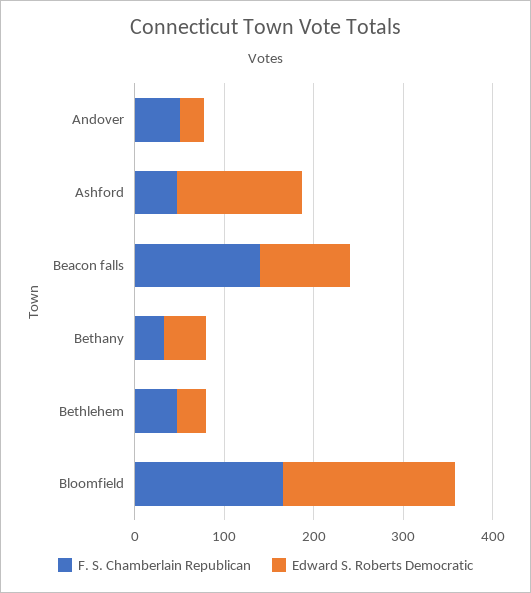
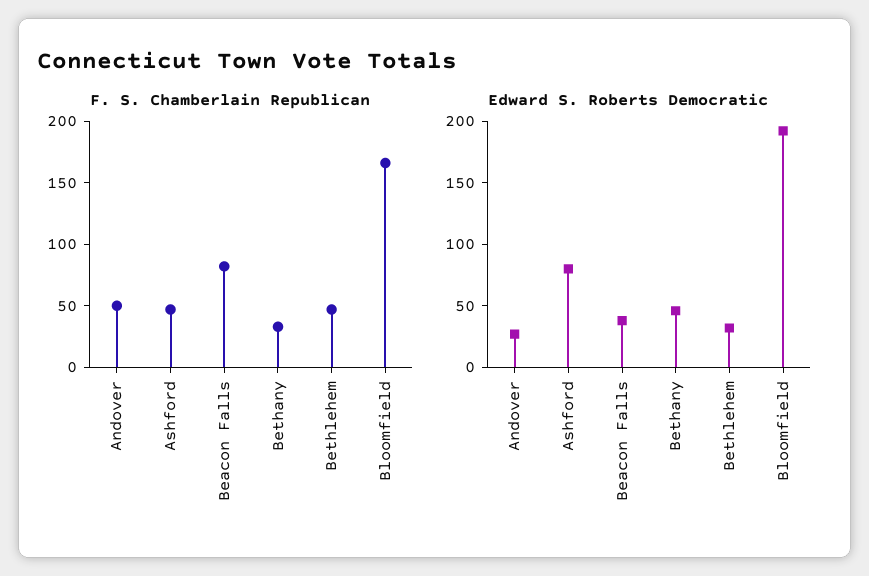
Edward S. Roberts Democratic, Ashford: 140 -> 80
F. S. Chamberlain Republican, Beacon falls: 140 -> 80
Edward S. Roberts Democratic, Beacon falls: 100 -> 40

